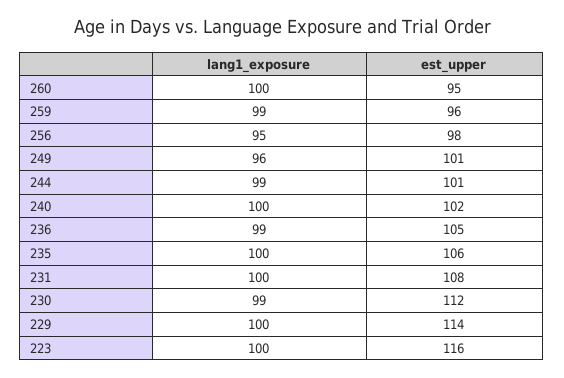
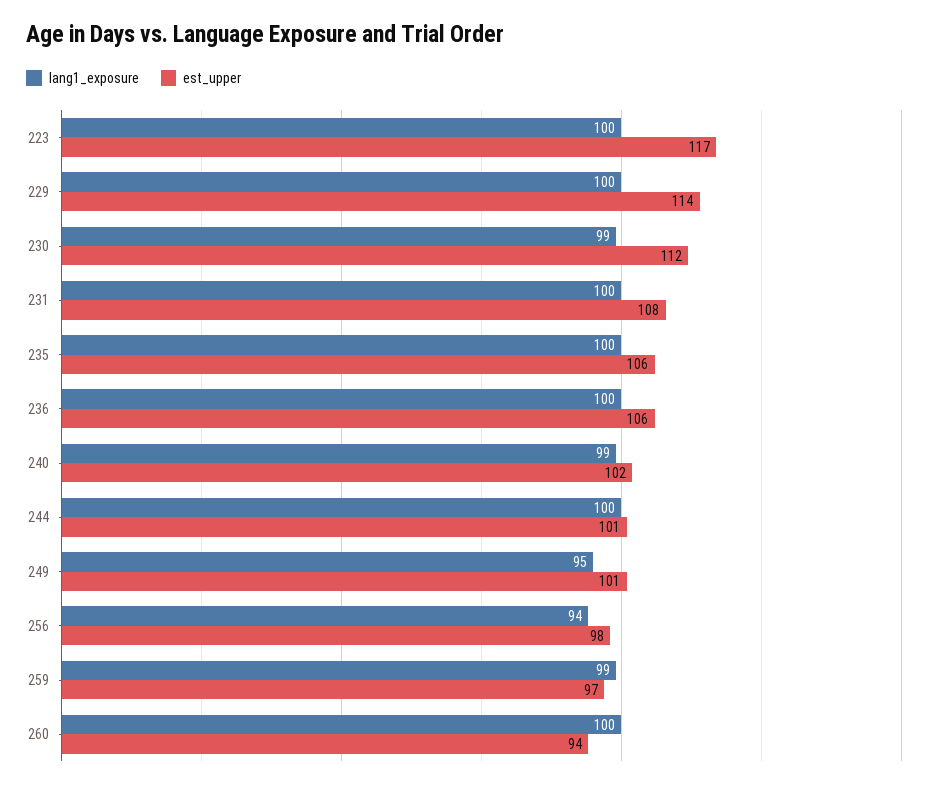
est_upper, 260: 95 -> 94
est_upper, 259: 96 -> 97
lang1_exposure, 256: 95 -> 94
lang1_exposure, 249: 96 -> 95
lang1_exposure, 244: 99 -> 100
lang1_exposure, 240: 100 -> 99
lang1_exposure, 236: 99 -> 100
est_upper, 236: 105 -> 106
est_upper, 223: 116 -> 117

